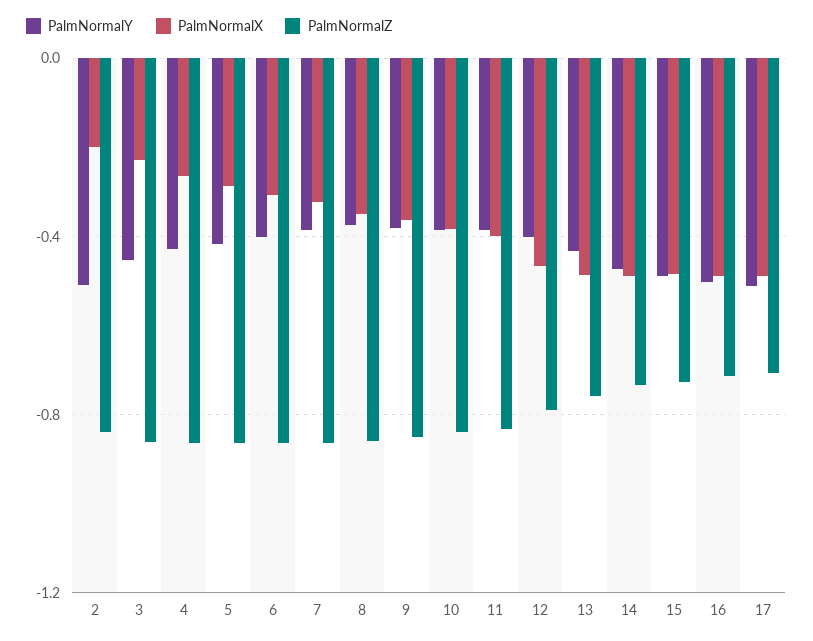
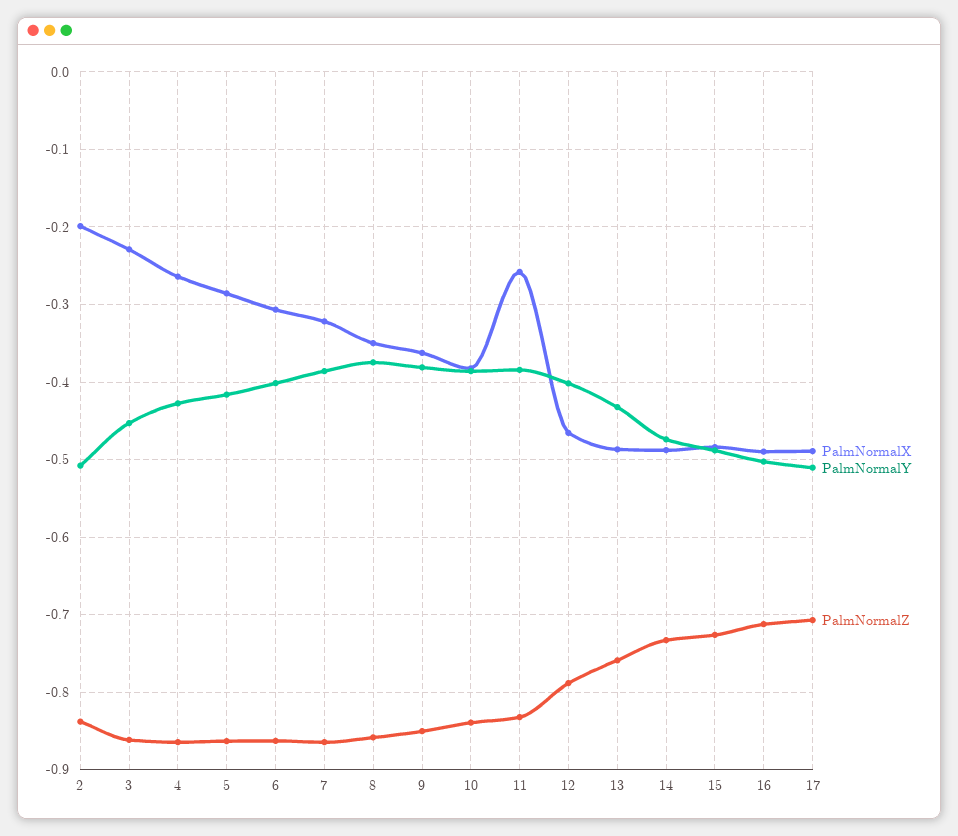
PalmNormalX, 11: -0.4 -> -0.26

